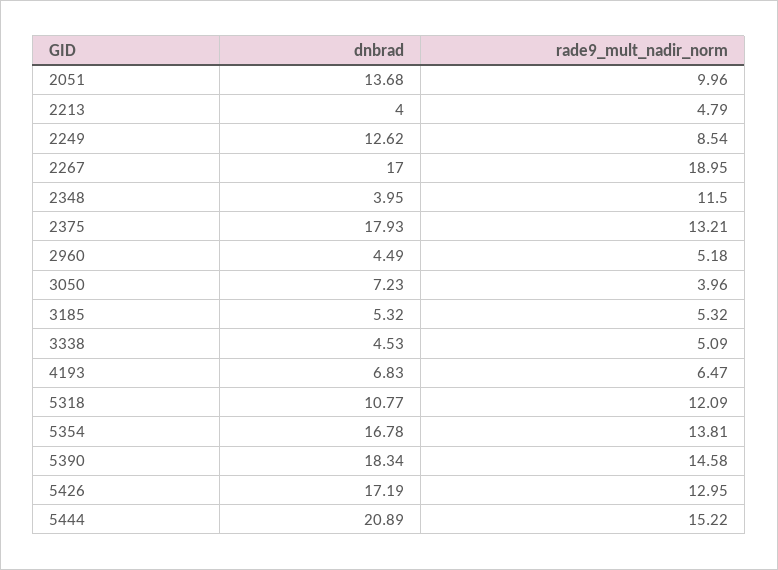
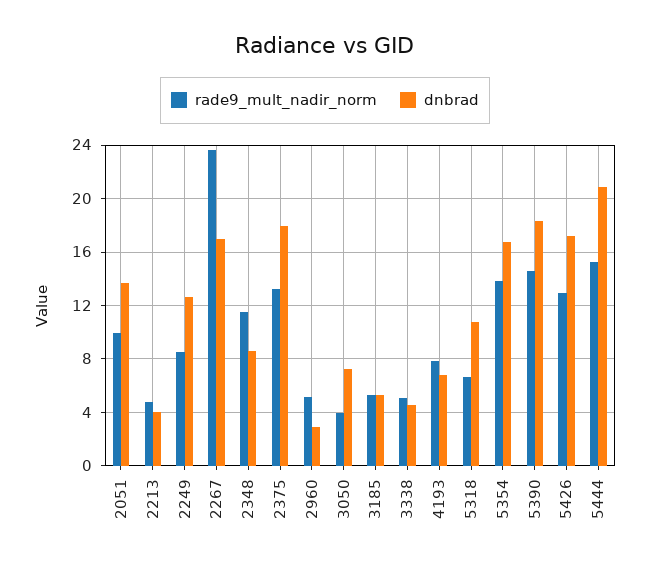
rade9_mult_nadir_norm, 2267: 18.95 -> 23.5
dnbrad, 2348: 3.95 -> 8.5
dnbrad, 2960: 4.49 -> 3
rade9_mult_nadir_norm, 4193: 6.47 -> 8
rade9_mult_nadir_norm, 5318: 12.09 -> 6.5

